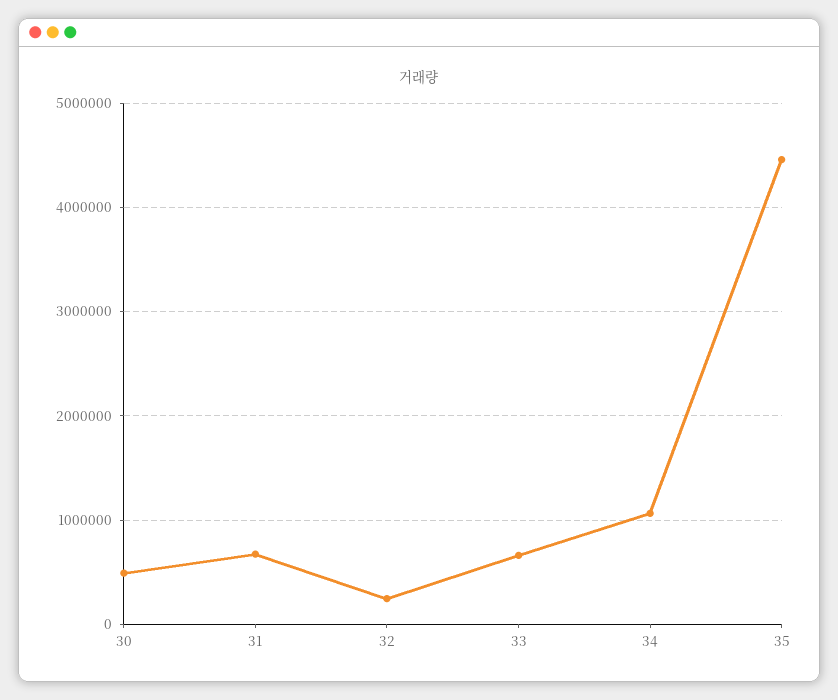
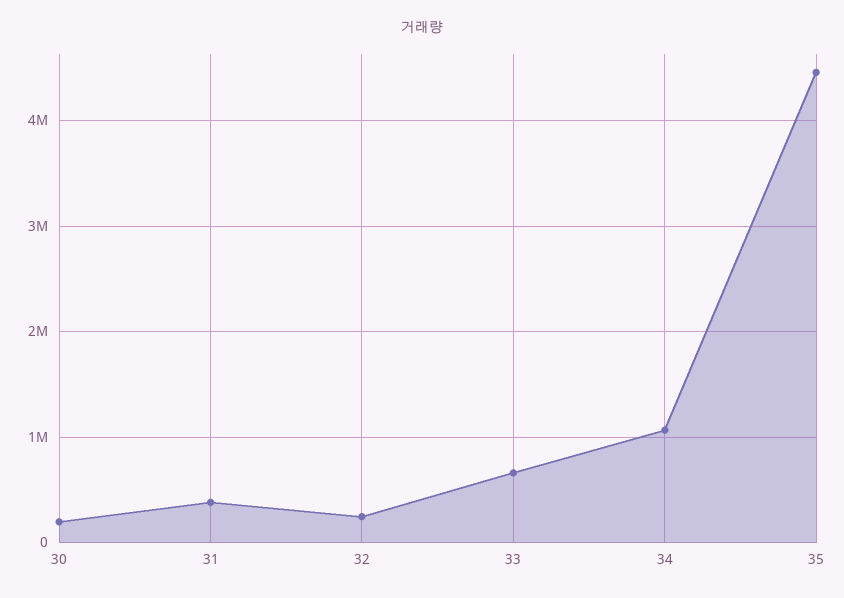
30: 500000 -> 200000
31: 700000 -> 400000

